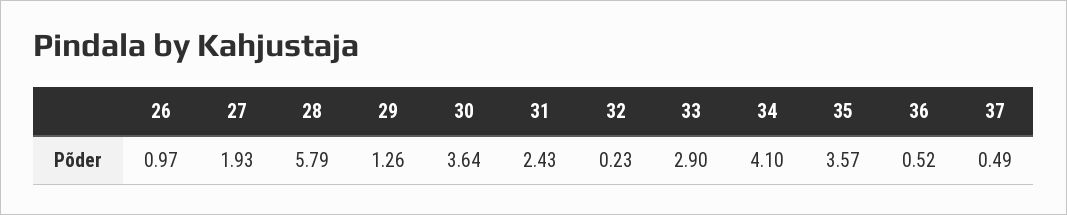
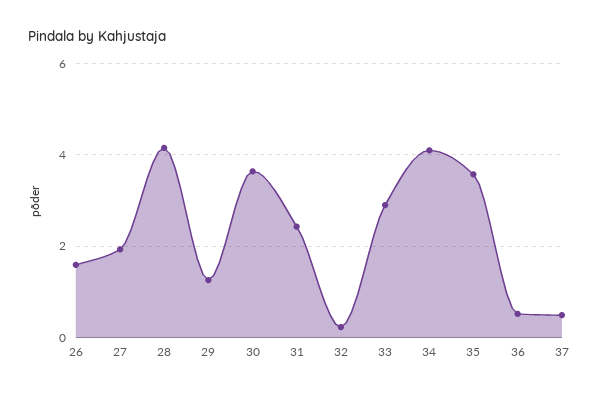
26: 0.97 -> 1.6
28: 5.79 -> 4.2

